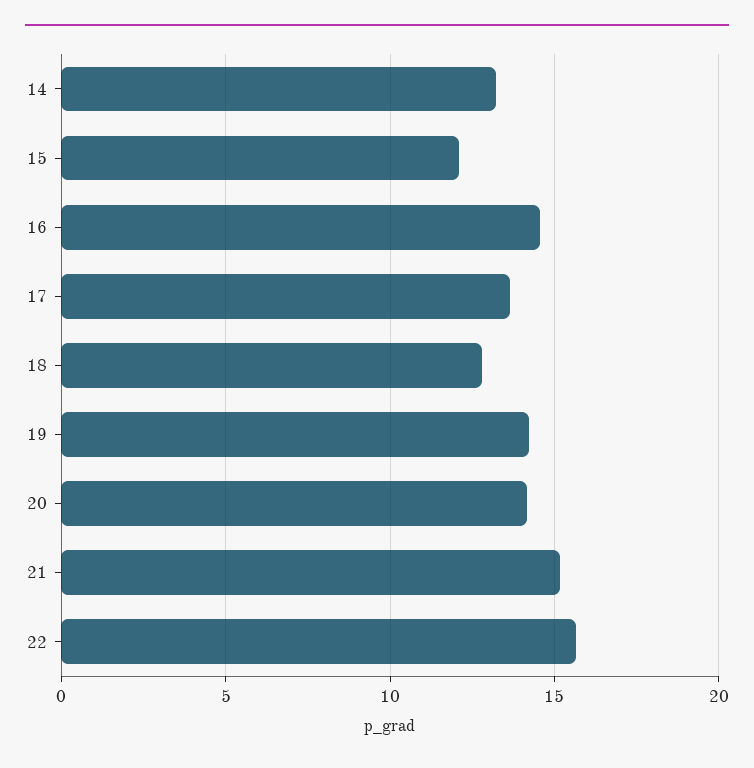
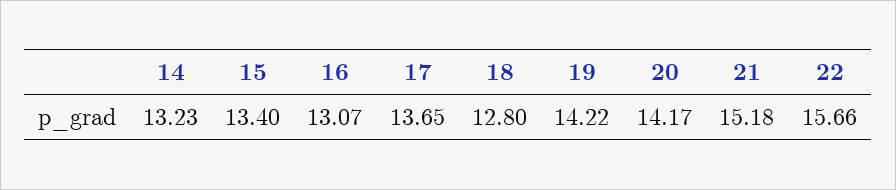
15: 12 -> 13.4
16: 14.5 -> 13.07

